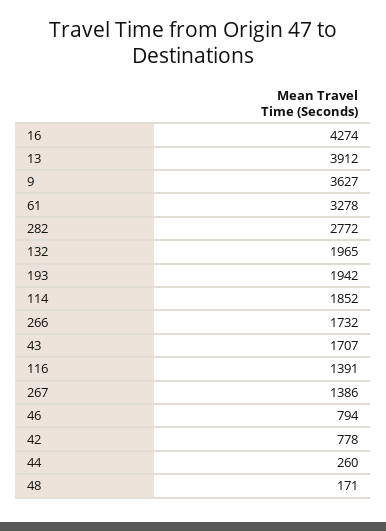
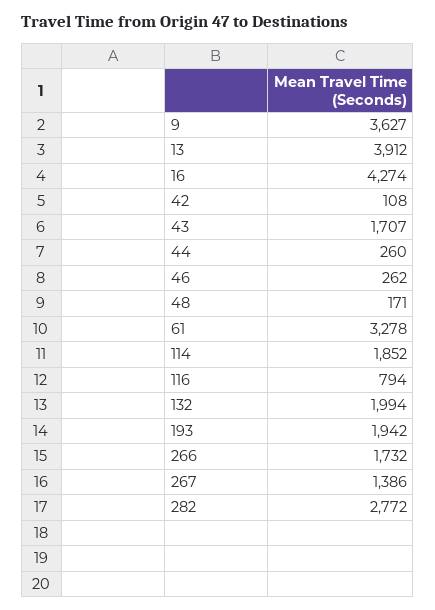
132: 1965 -> 1994
116: 1391 -> 794
46: 794 -> 262
42: 778 -> 108

